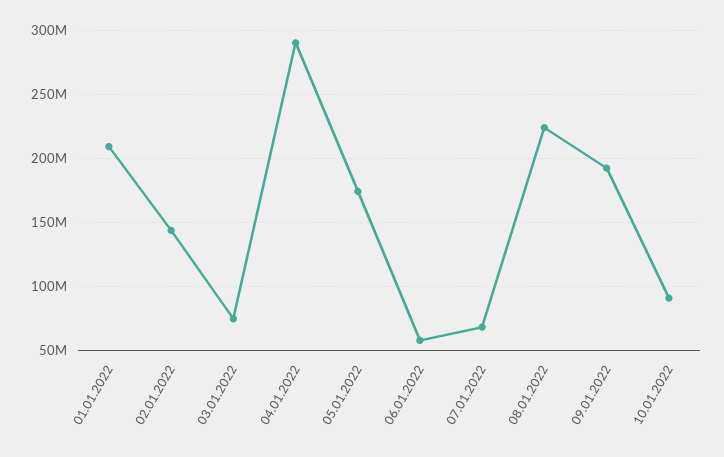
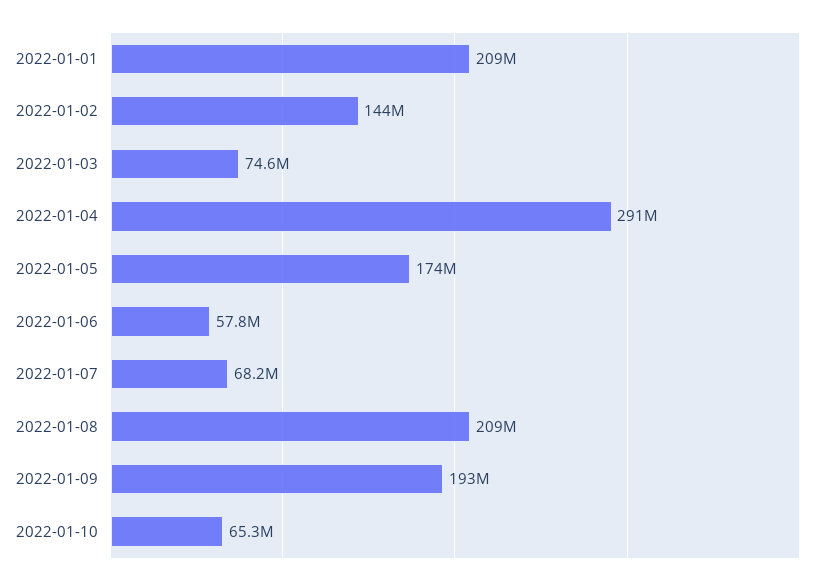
08.01.2022: 225000000 -> 209000000
10.01.2022: 90000000 -> 65300000

